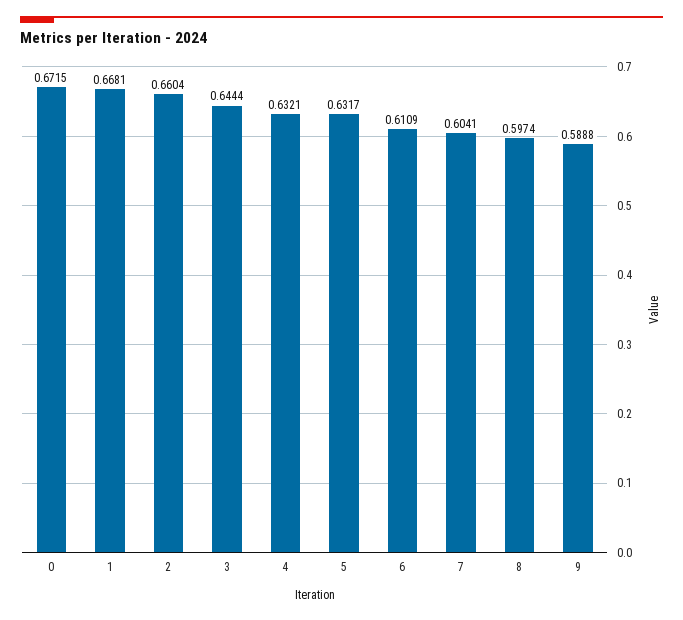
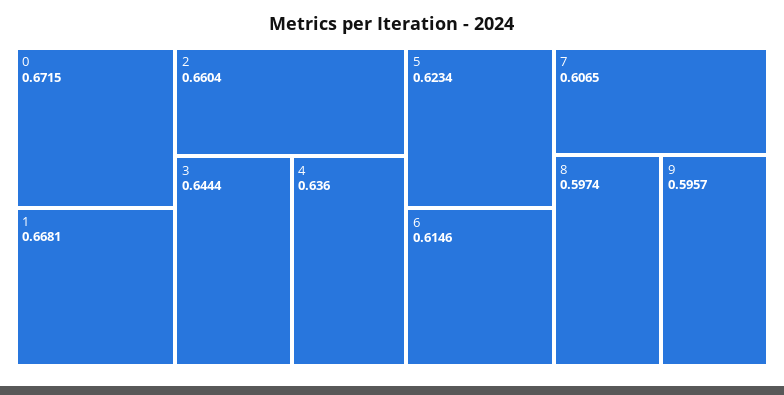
4: 0.6321 -> 0.636
5: 0.6317 -> 0.6234
6: 0.6109 -> 0.6146
7: 0.6041 -> 0.6065
9: 0.5888 -> 0.5957

